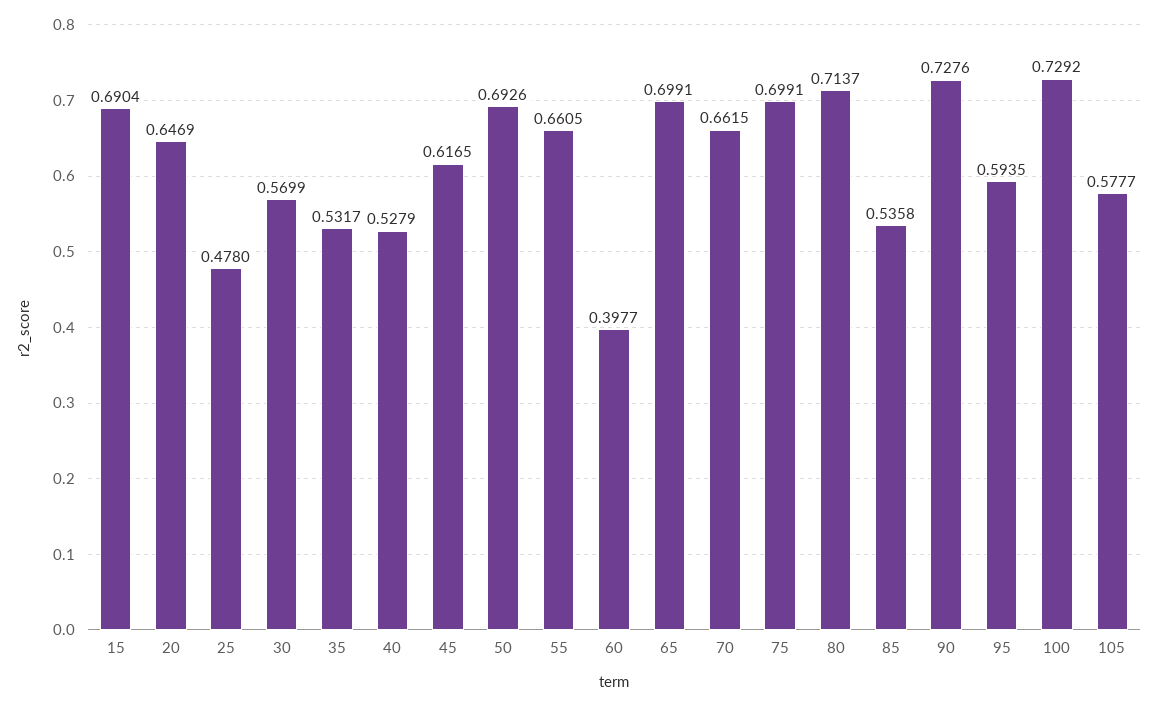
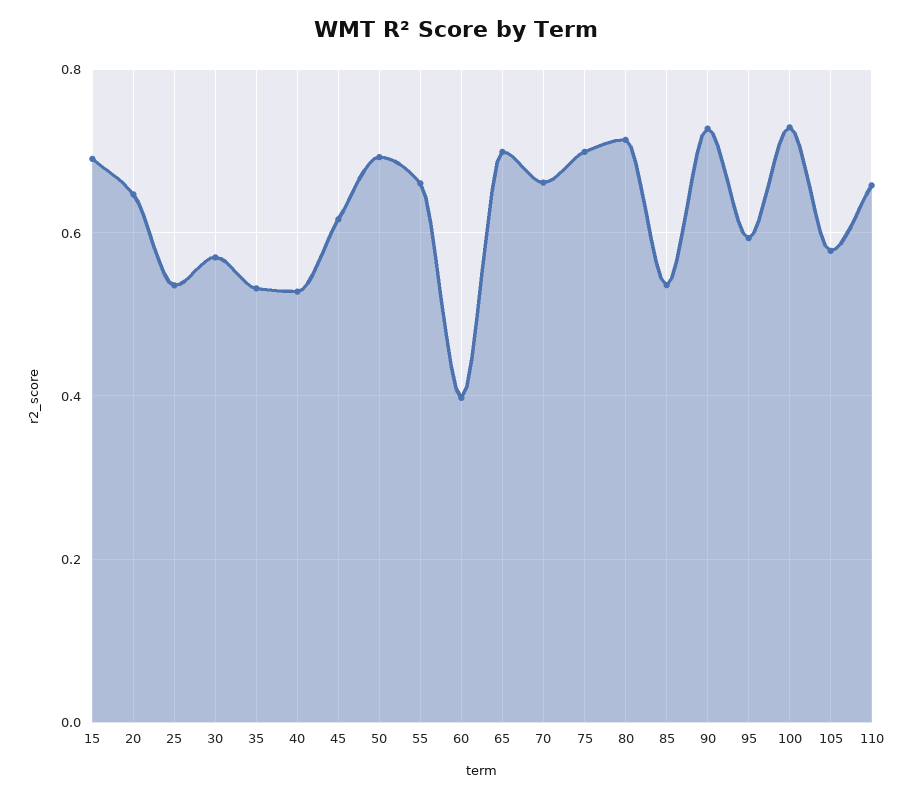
25: 0.478 -> 0.54
110: none -> 0.66

